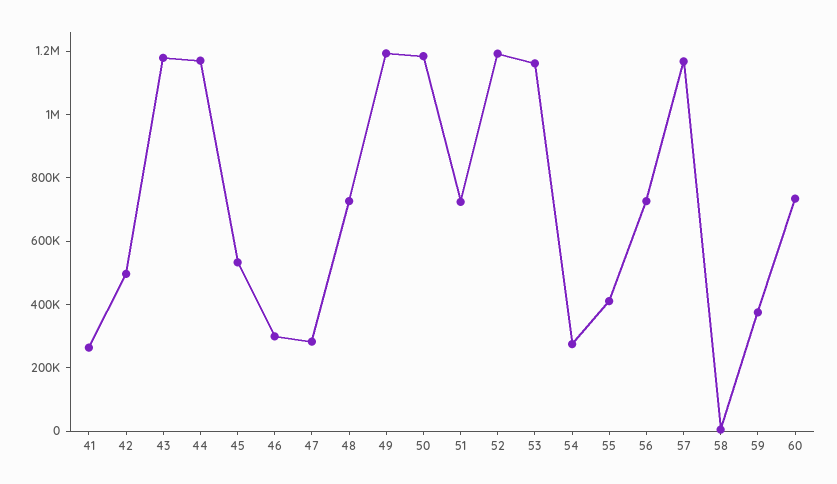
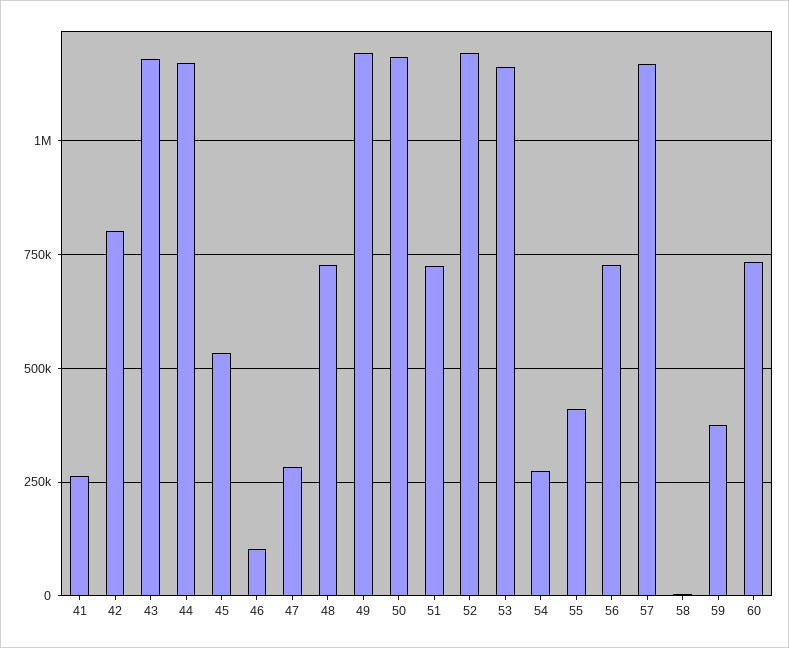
42: 500000 -> 800000
46: 300000 -> 100000

